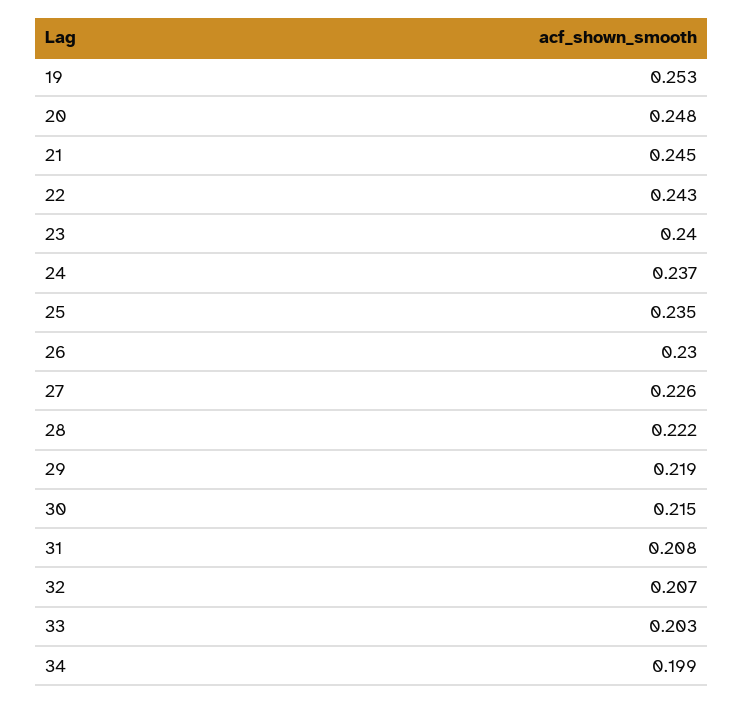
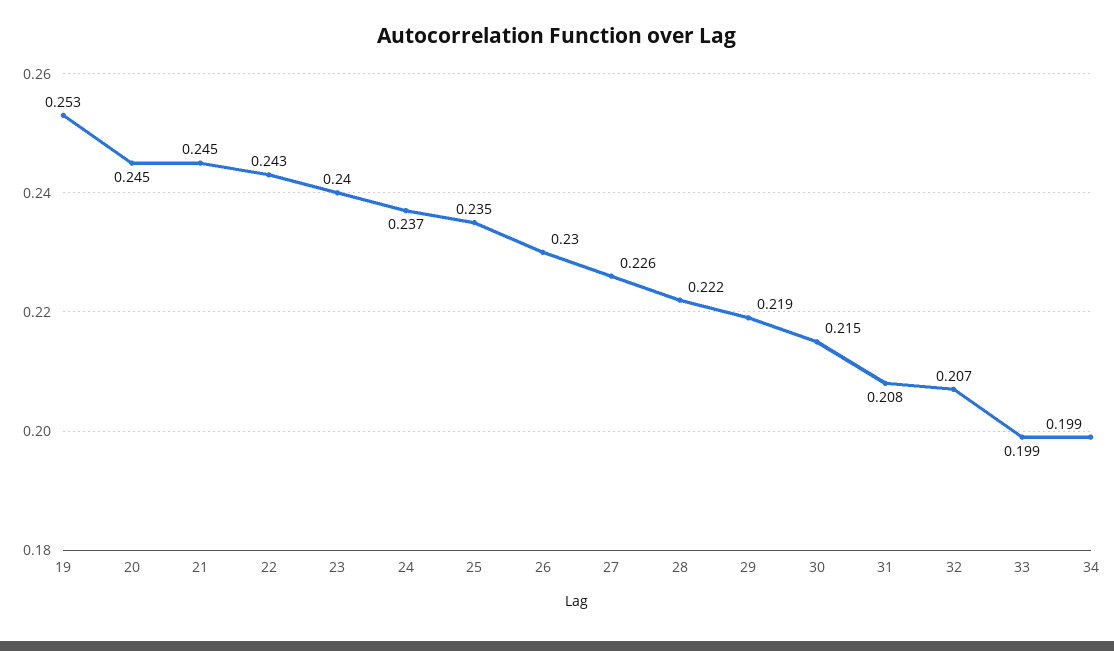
20: 0.248 -> 0.245
33: 0.203 -> 0.199

